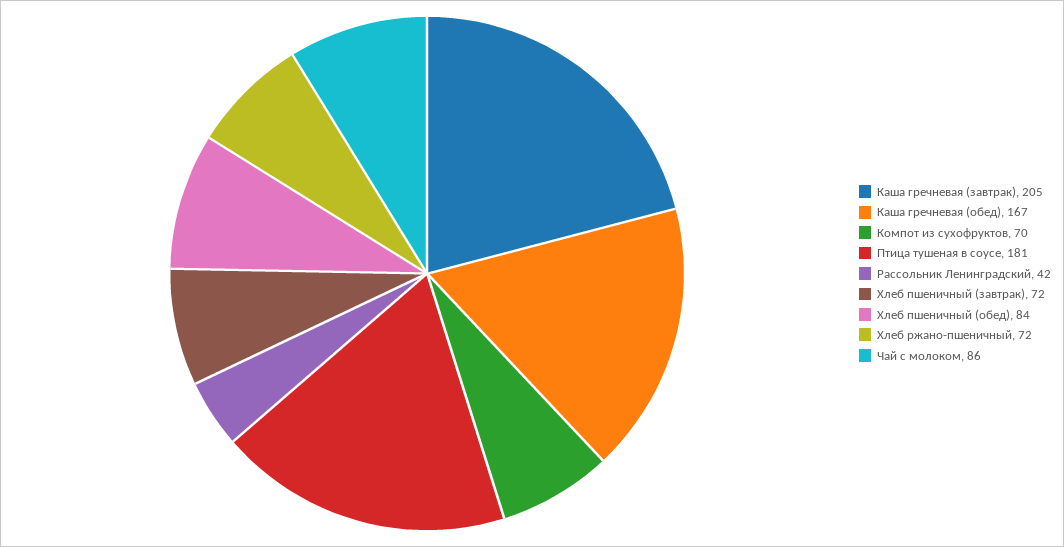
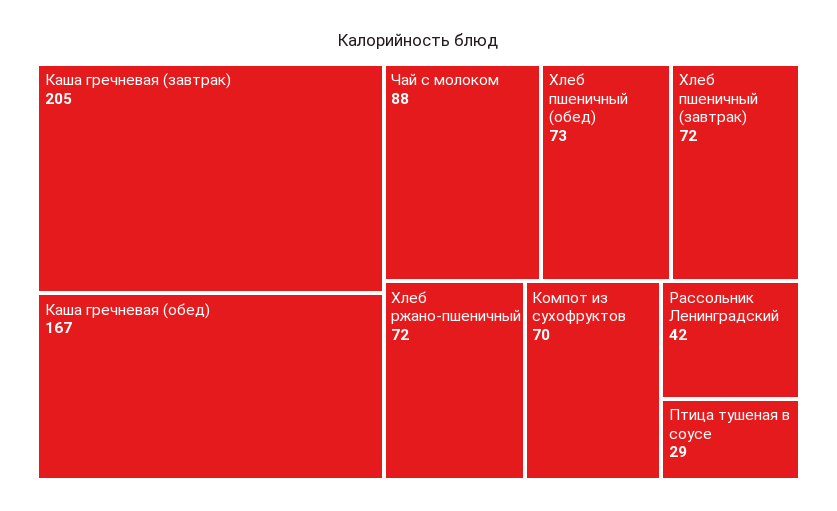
Птица тушеная в соусе: 181 -> 29
Хлеб пшеничный (обед): 84 -> 73
Чай с молоком: 86 -> 88

